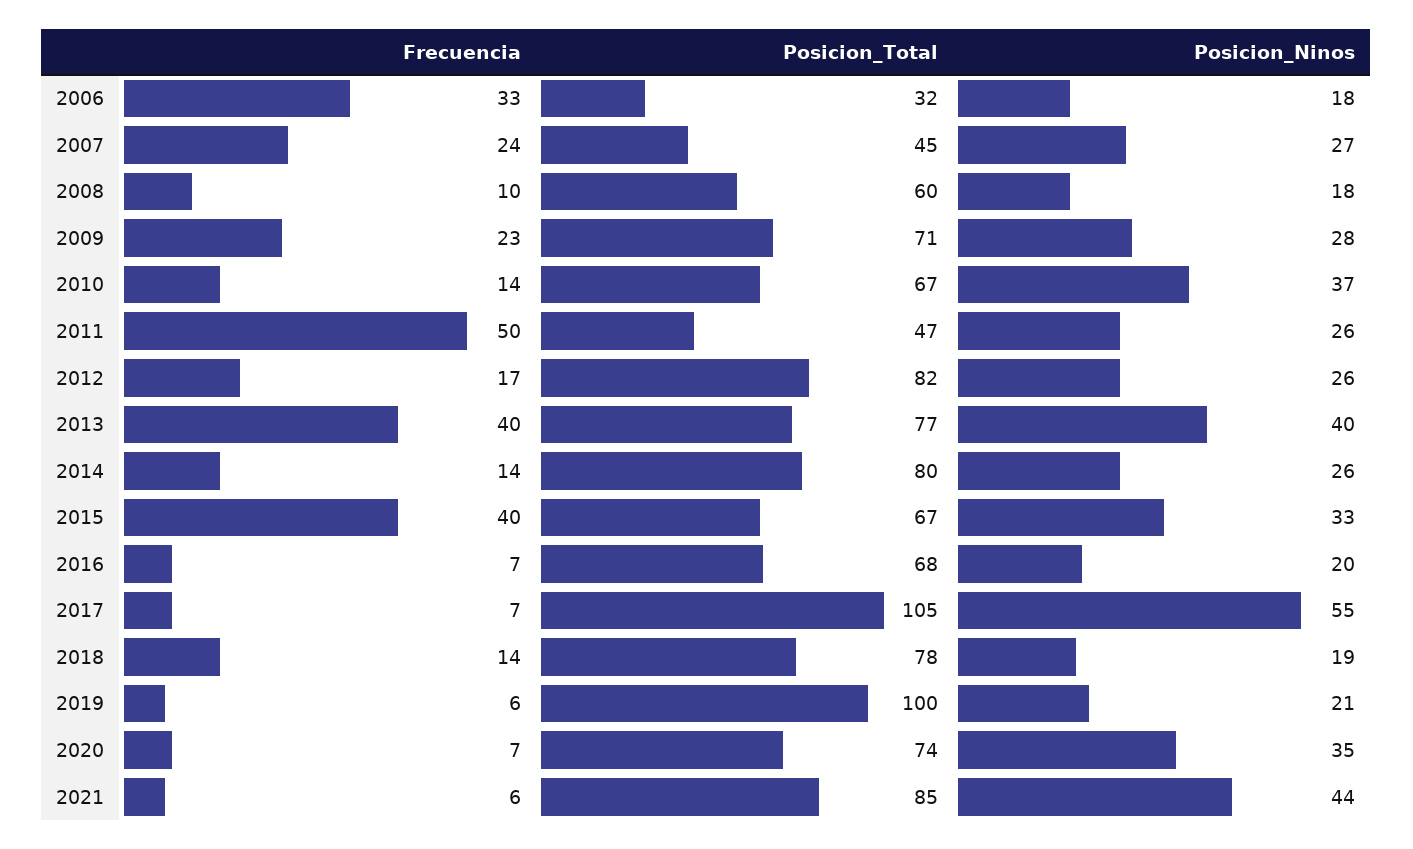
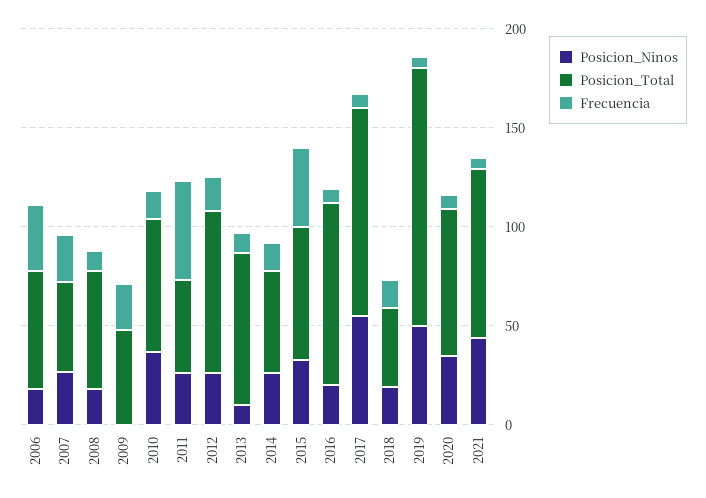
Posicion_Total, 2006: 32 -> 60
Posicion_Total, 2009: 71 -> 50
Posicion_Ninos, 2009: 28 -> 0
Frecuencia, 2013: 40 -> 10
Posicion_Ninos, 2013: 40 -> 10
Posicion_Total, 2014: 80 -> 50
Posicion_Total, 2016: 68 -> 90
Posicion_Total, 2018: 78 -> 40
Posicion_Total, 2019: 100 -> 130
Posicion_Ninos, 2019: 21 -> 50

